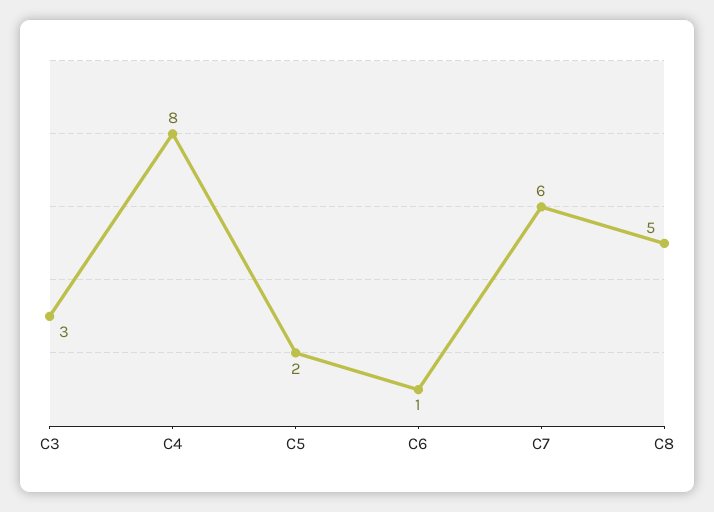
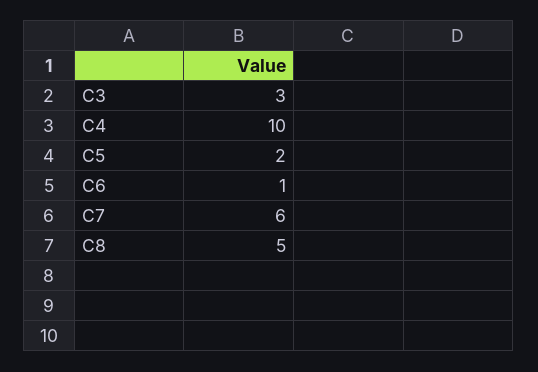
C4: 8 -> 10

